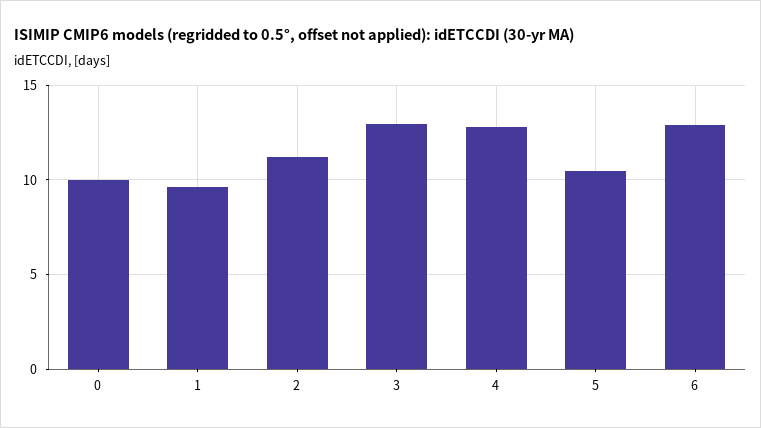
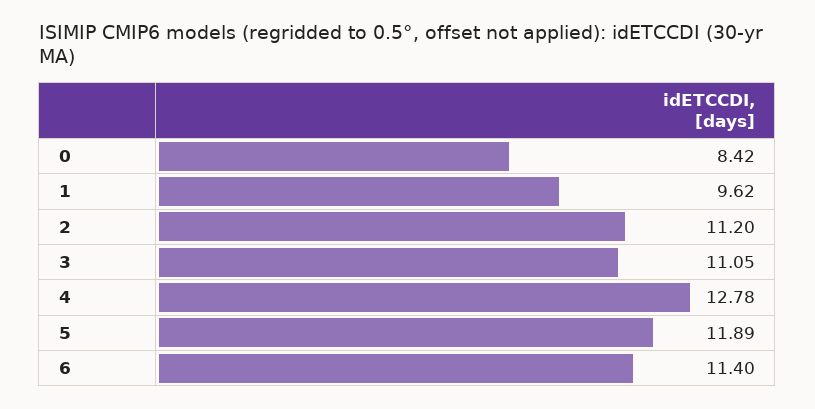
0: 10 -> 8.42
3: 13 -> 11.05
5: 10.5 -> 11.89
6: 13 -> 11.4

